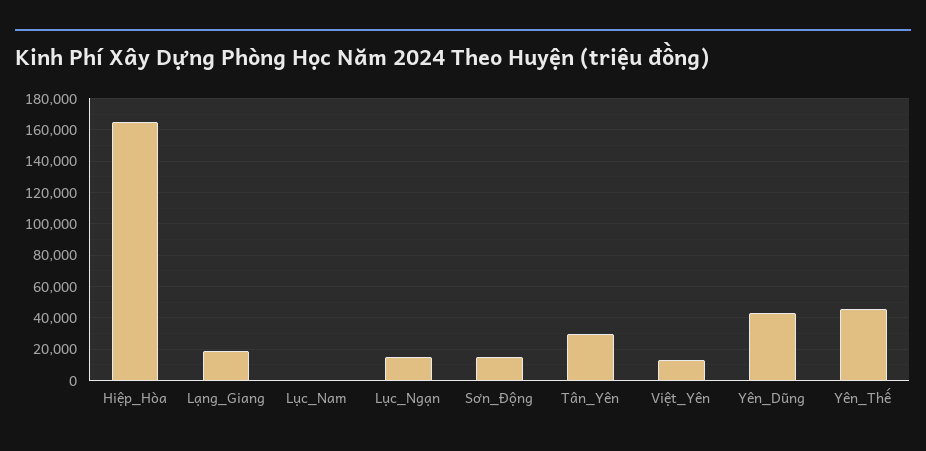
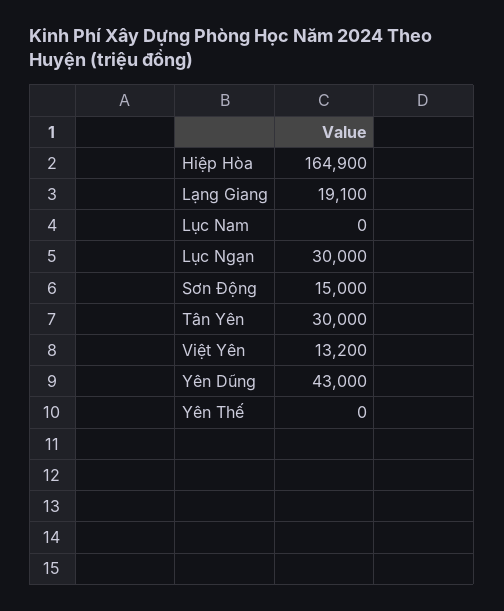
Lục_Ngạn: 15000 -> 30000
Yên_Thế: 45000 -> 0

